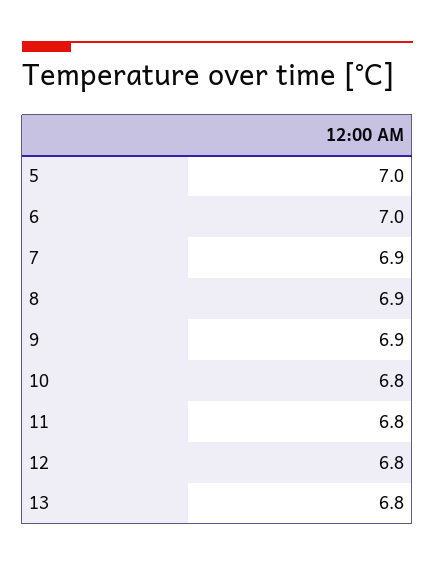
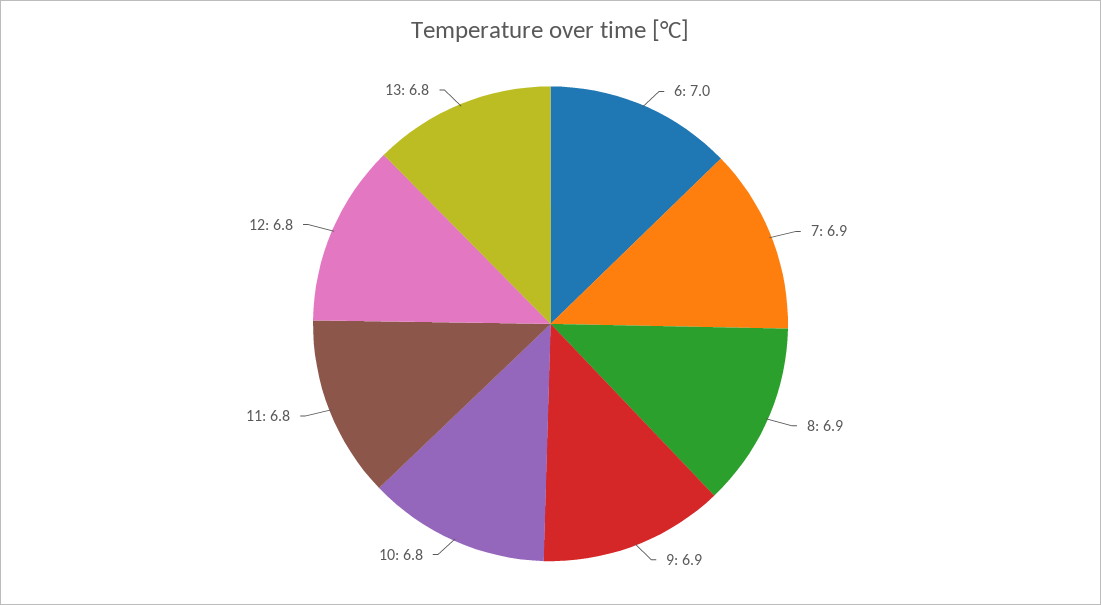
5: 7 -> none

